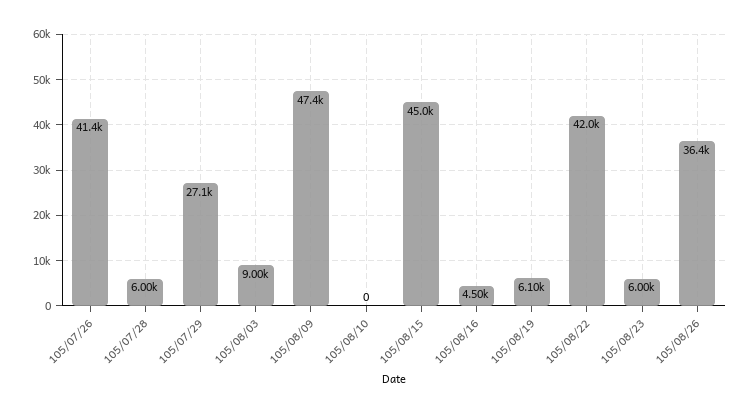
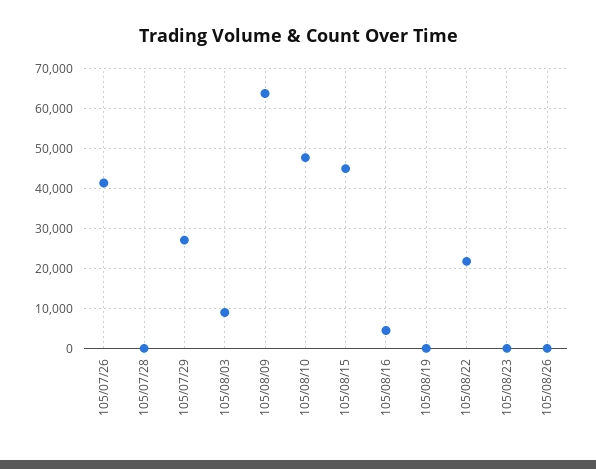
105/07/28: 6000 -> 0
105/08/09: 47400 -> 64000
105/08/10: 0 -> 48000
105/08/19: 6100 -> 0
105/08/22: 42000 -> 22000
105/08/23: 6000 -> 0
105/08/26: 36400 -> 0

